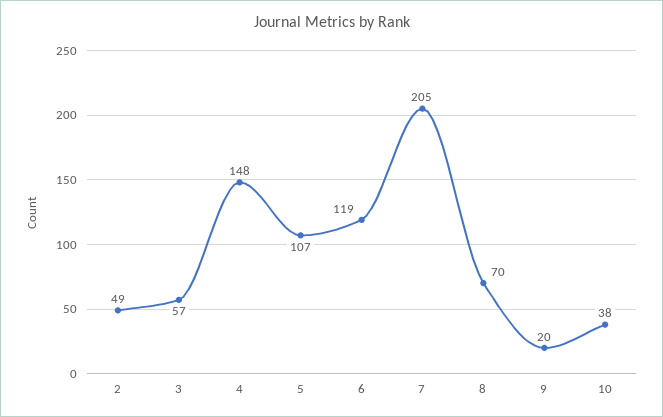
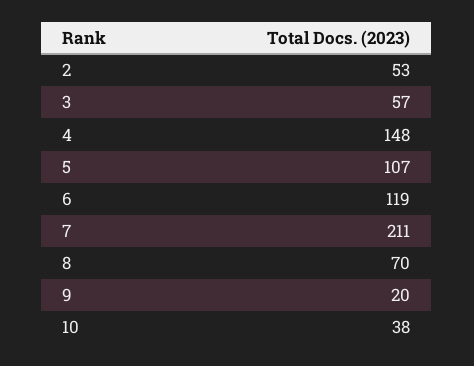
2: 49 -> 53
7: 205 -> 211

